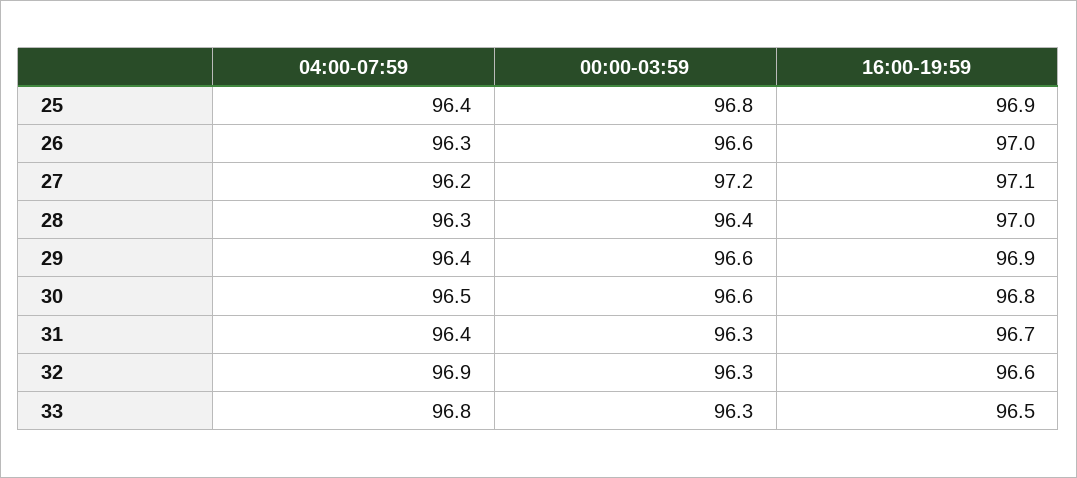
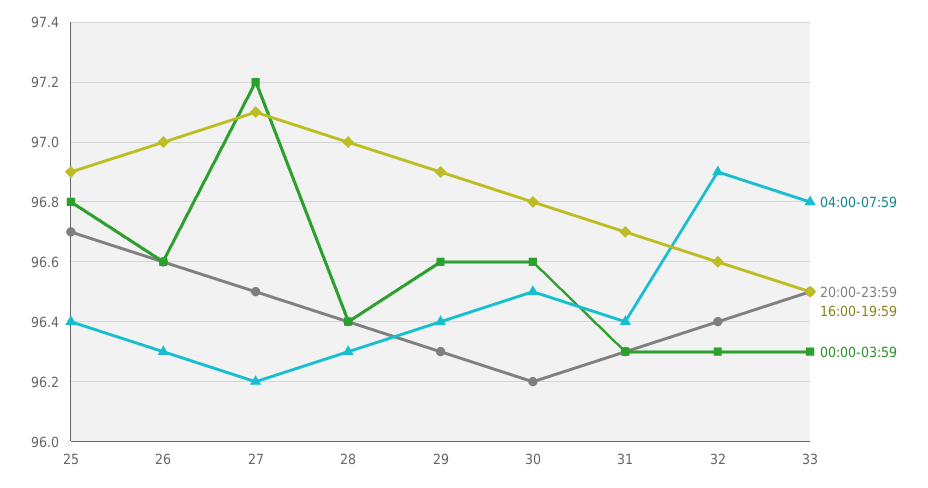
20:00-23:59, 25: none -> 96.7
20:00-23:59, 26: none -> 96.6
20:00-23:59, 27: none -> 96.5
20:00-23:59, 28: none -> 96.4
20:00-23:59, 29: none -> 96.3
20:00-23:59, 30: none -> 96.2
20:00-23:59, 31: none -> 96.3
20:00-23:59, 32: none -> 96.4
20:00-23:59, 33: none -> 96.5

